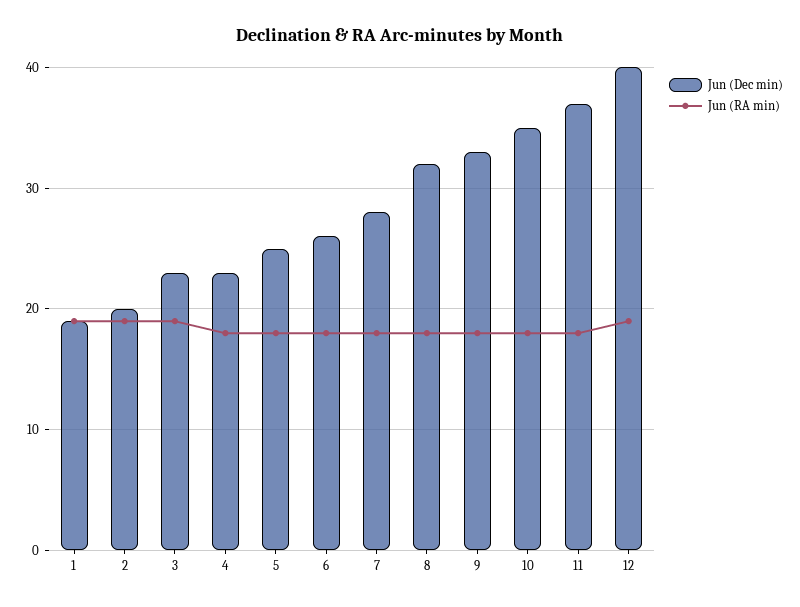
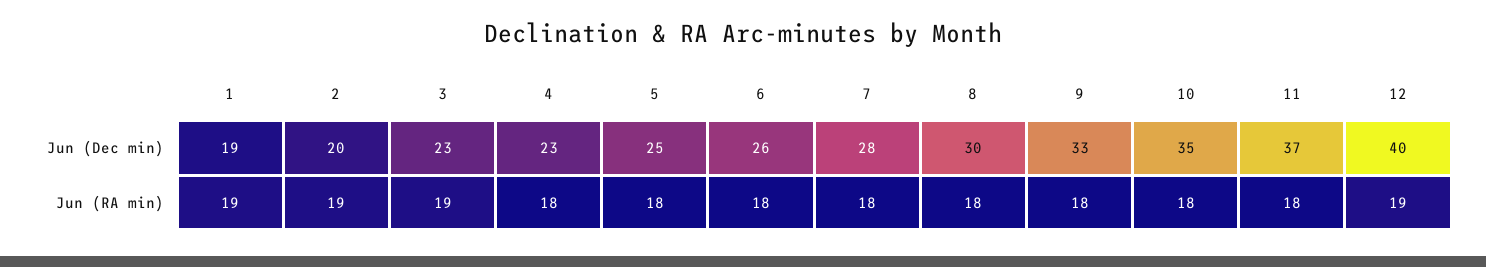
Jun (Dec min), 8: 32 -> 30

